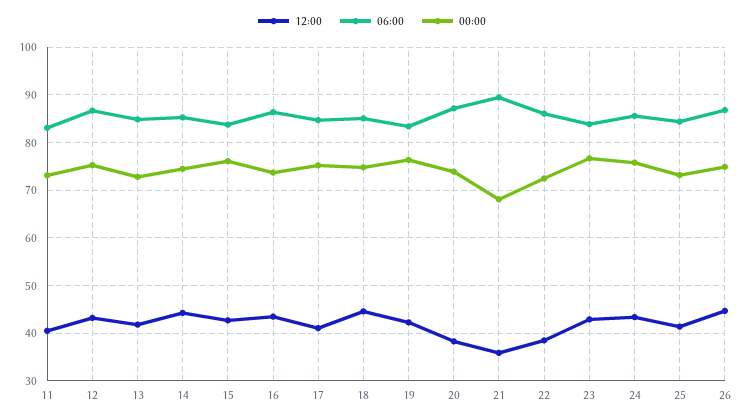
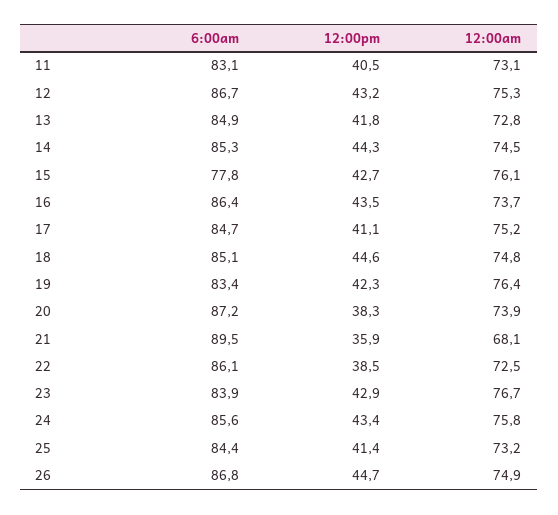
06:00, 15: 84 -> 77.8

